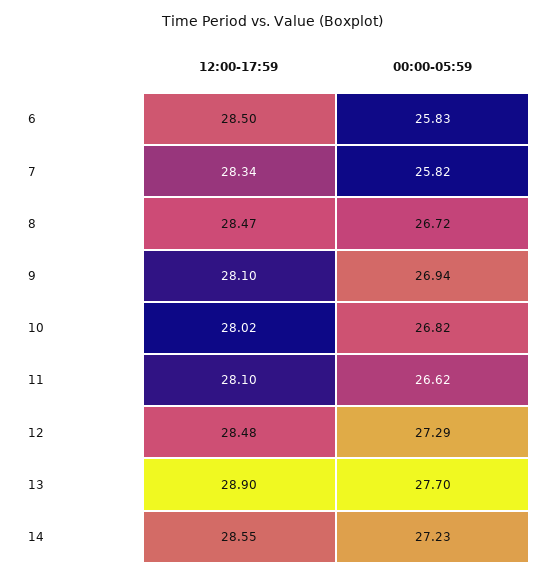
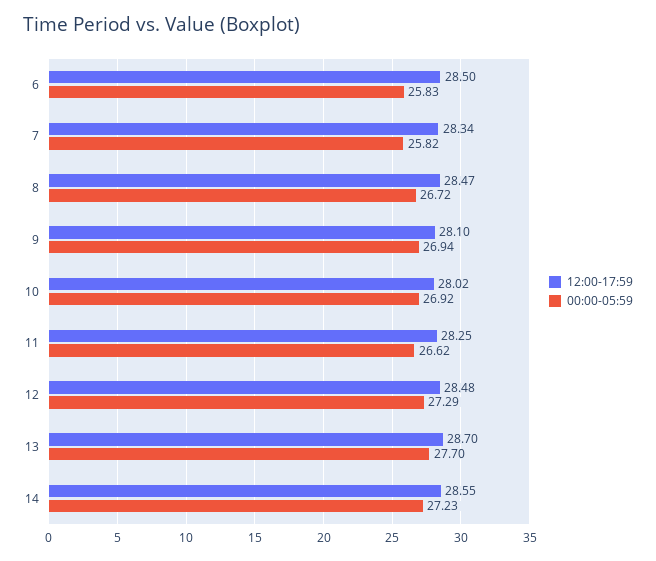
00:00-05:59, 10: 26.82 -> 26.92
12:00-17:59, 11: 28.1 -> 28.25
12:00-17:59, 13: 28.9 -> 28.7

